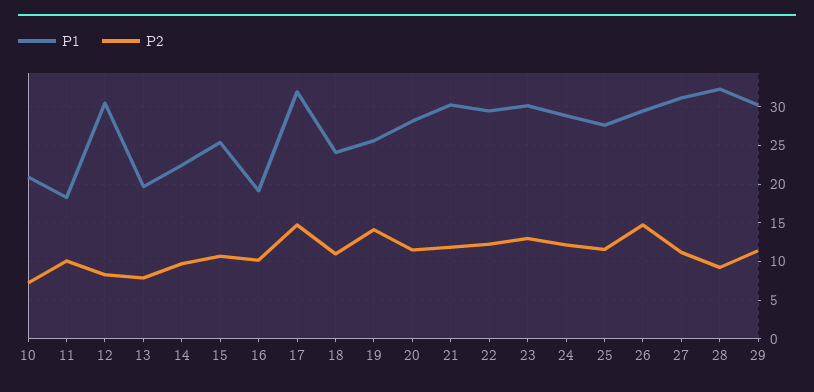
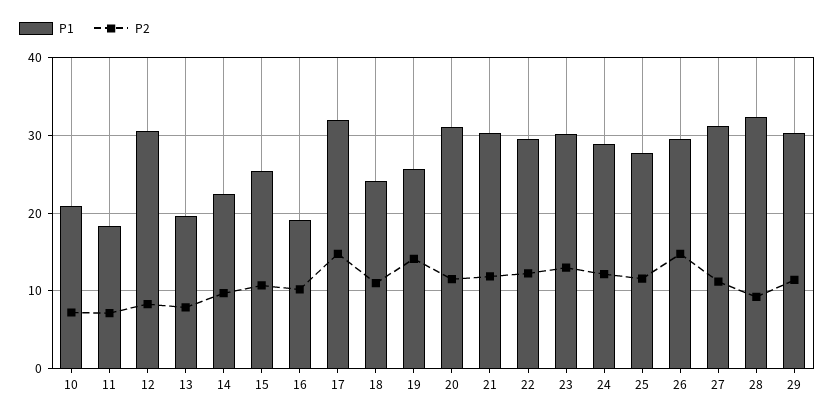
P2, 11: 10 -> 7
P1, 20: 28 -> 31

